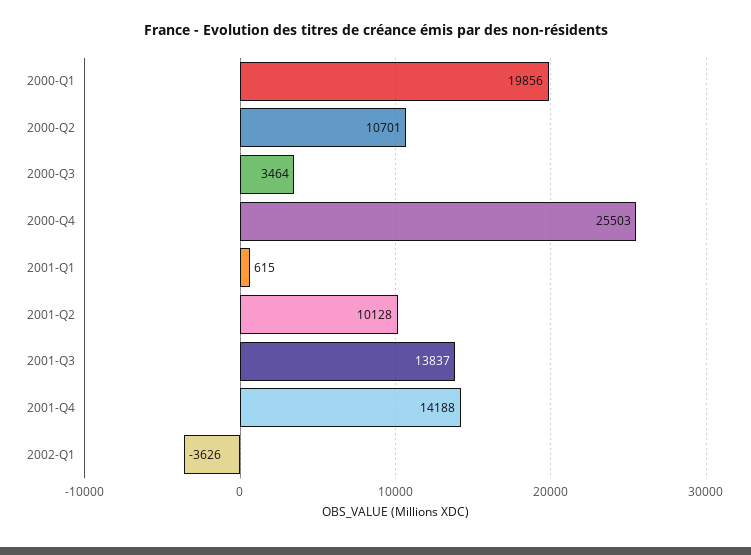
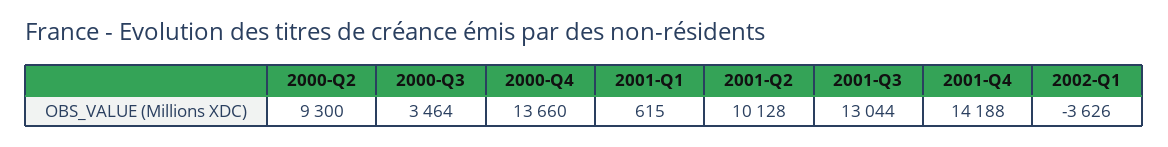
2000-Q1: 19856 -> none
2000-Q2: 10701 -> 9300
2000-Q4: 25503 -> 13660
2001-Q3: 13837 -> 13044

